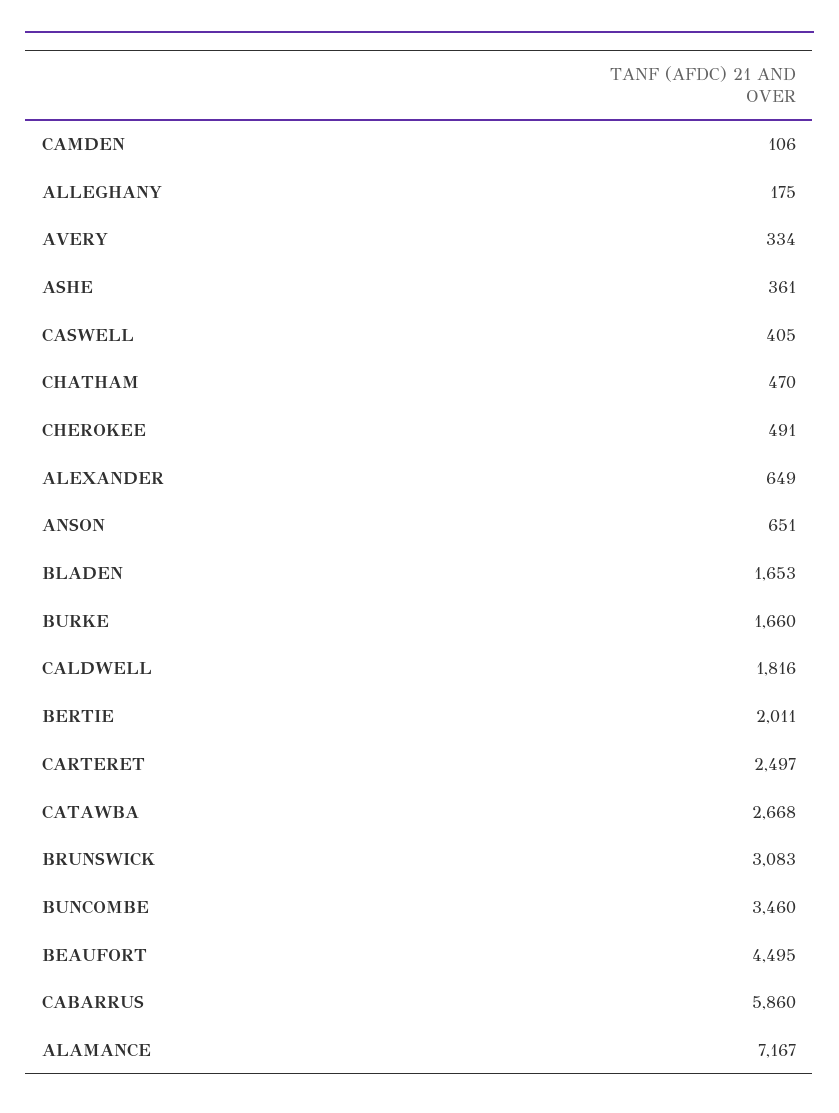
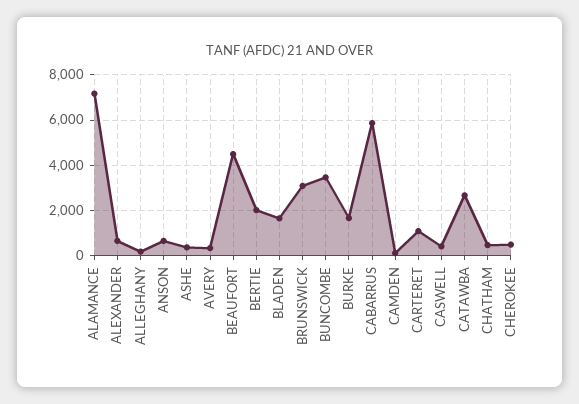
CALDWELL: 1816 -> none
CARTERET: 2497 -> 1000

